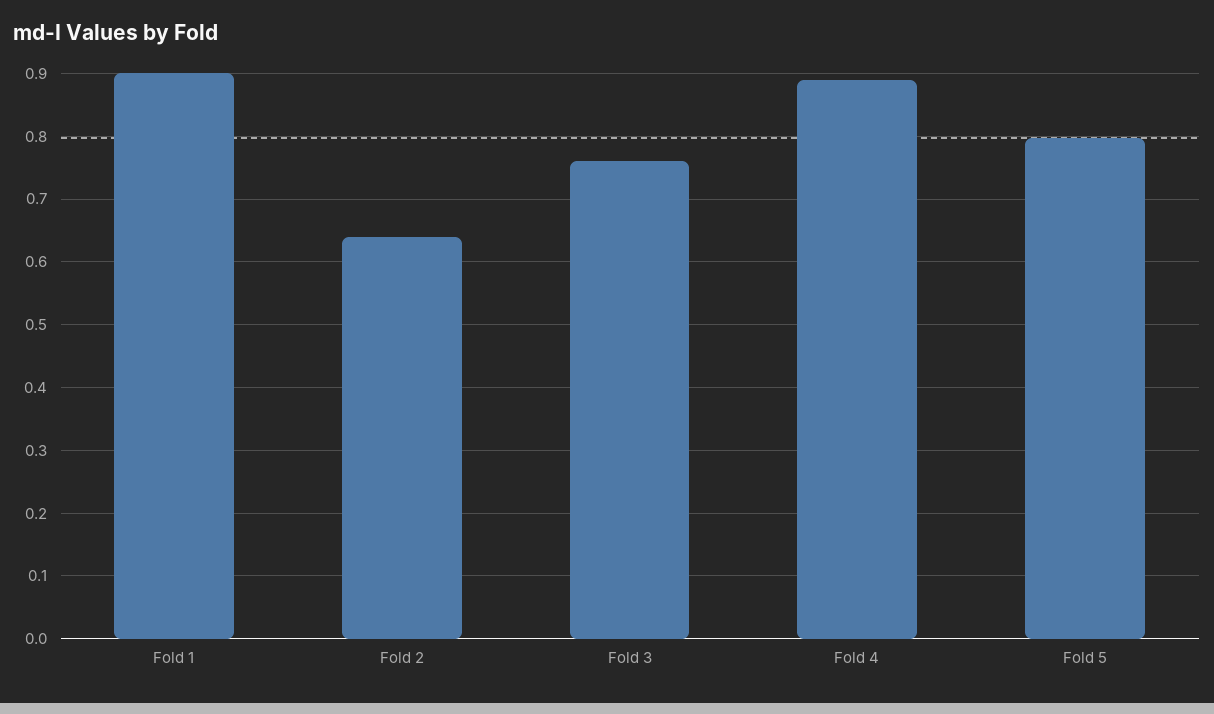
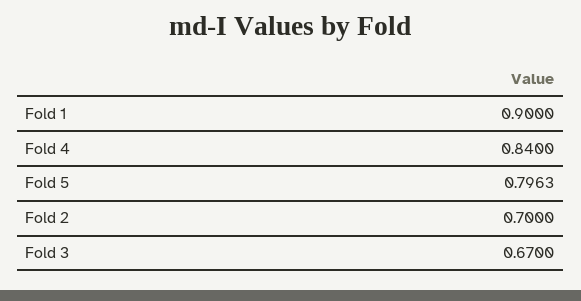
Fold 2: 0.64 -> 0.7
Fold 3: 0.76 -> 0.67
Fold 4: 0.89 -> 0.84

